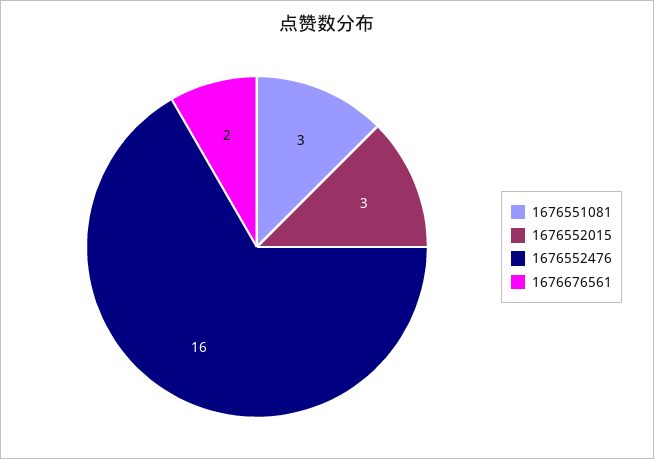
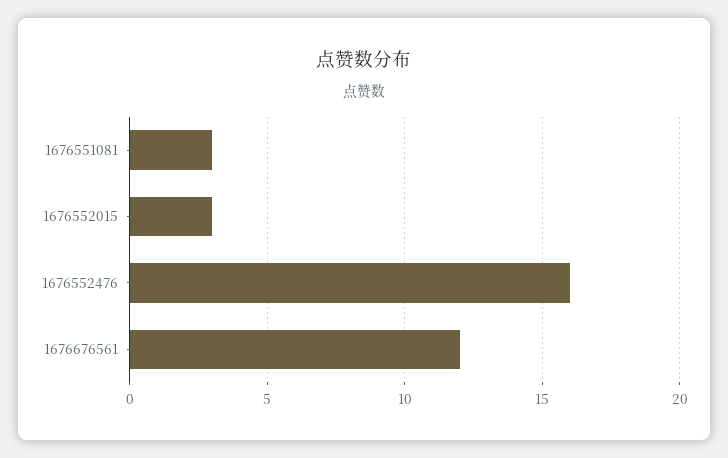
1676676561: 2 -> 12

